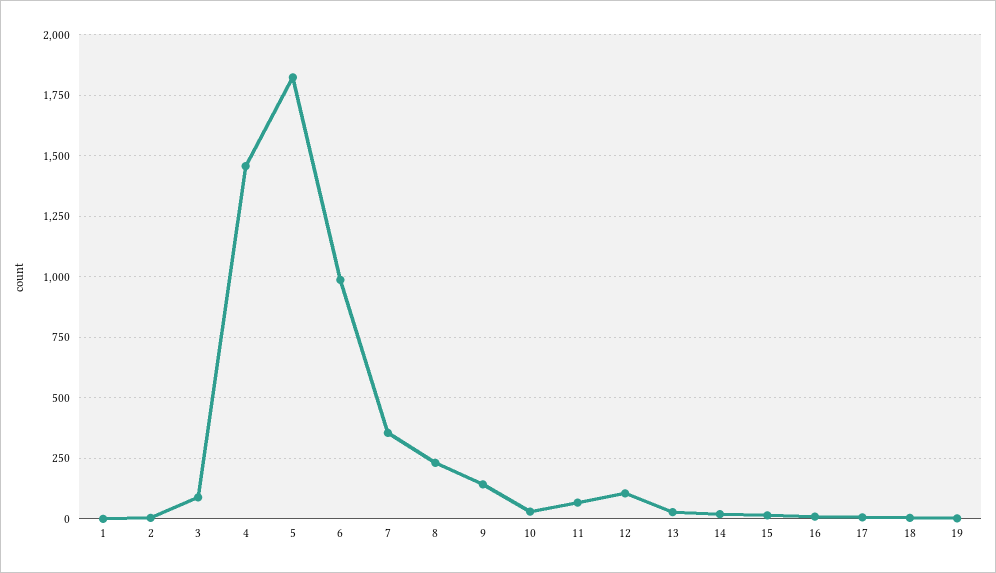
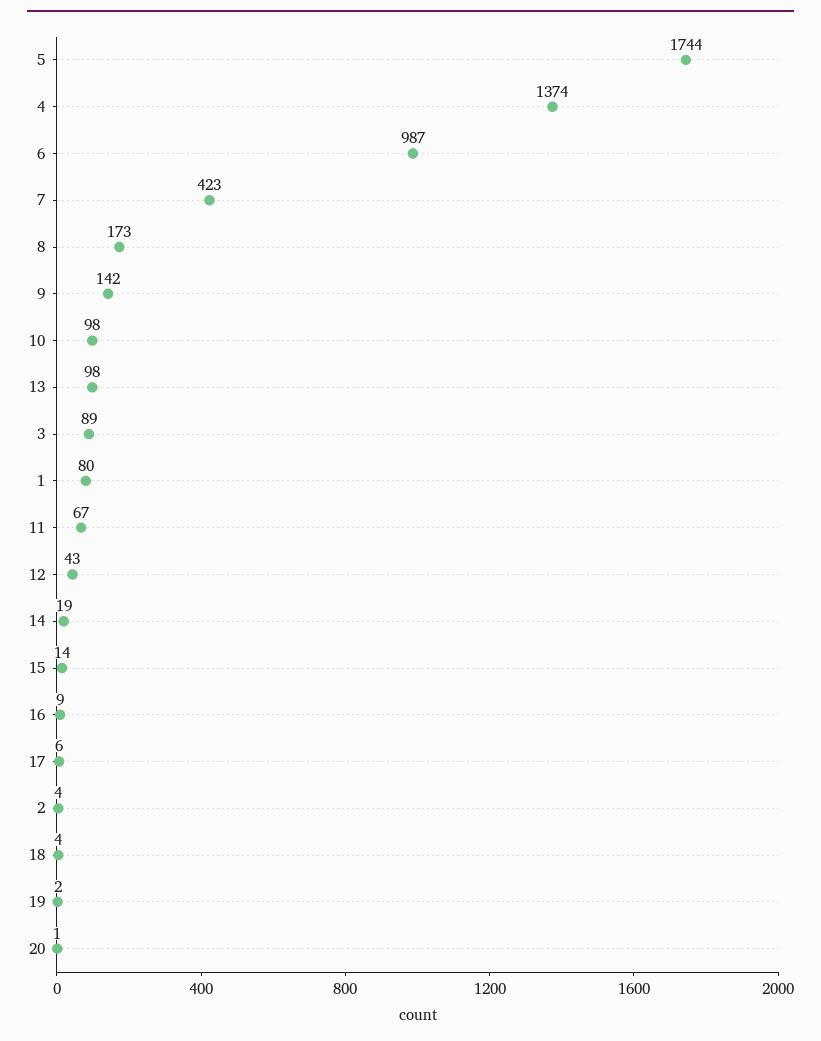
1: 0 -> 80
4: 1450 -> 1374
5: 1825 -> 1744
7: 350 -> 423
8: 225 -> 173
10: 25 -> 98
12: 100 -> 43
13: 25 -> 98
20: none -> 1

